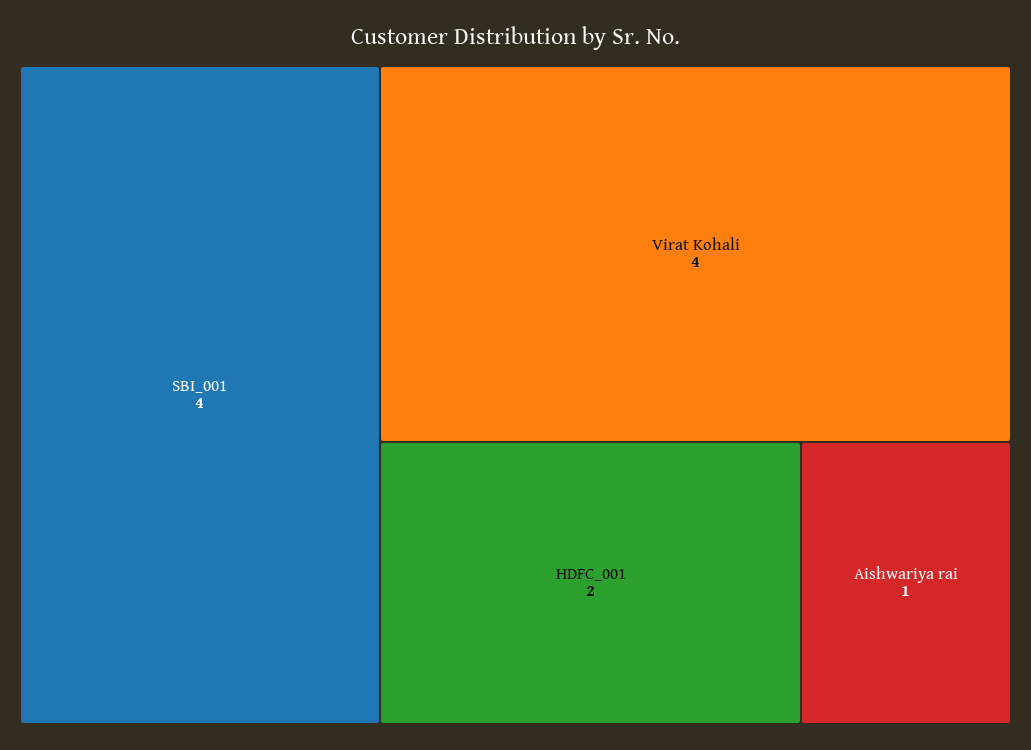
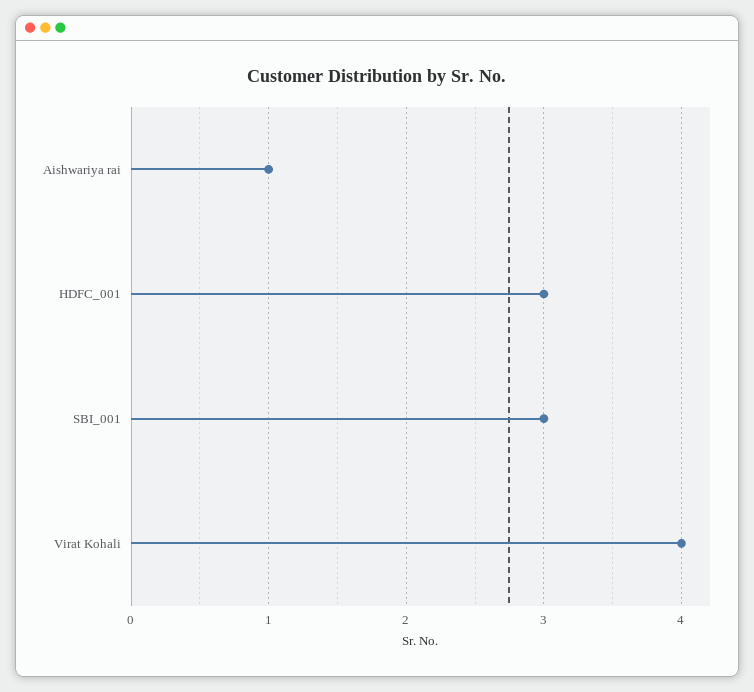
SBI_001: 4 -> 3
HDFC_001: 2 -> 3

